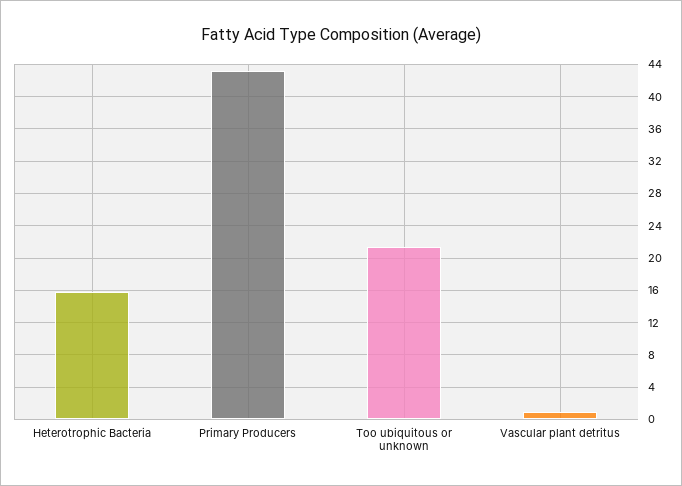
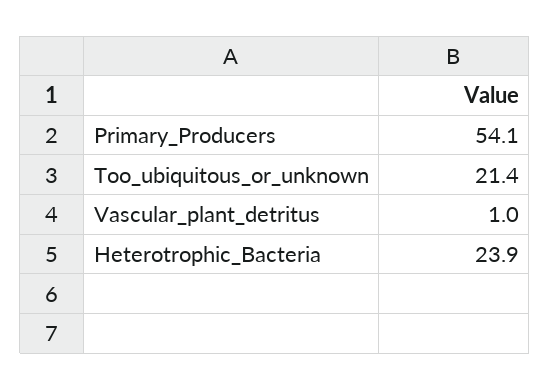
Heterotrophic Bacteria: 16 -> 23.9
Primary Producers: 43 -> 54.1

